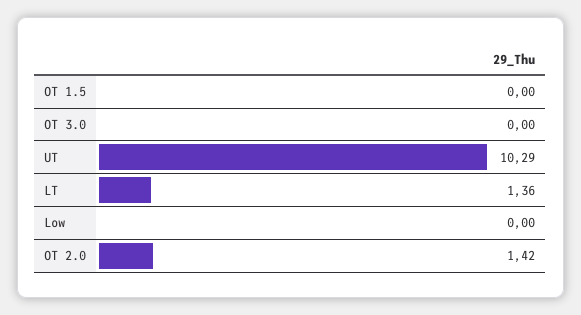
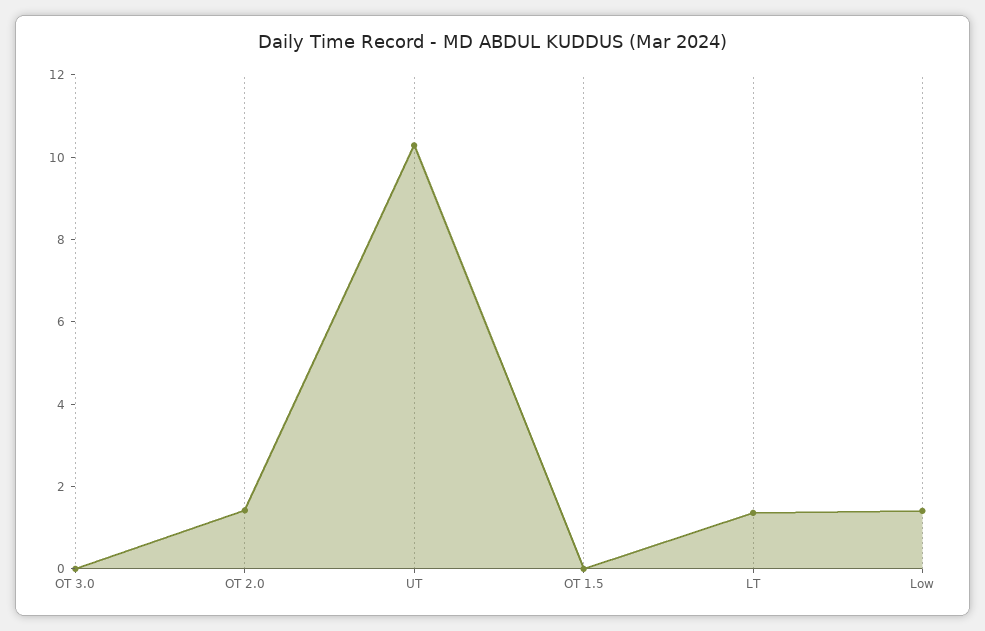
Low: 0 -> 1.5

